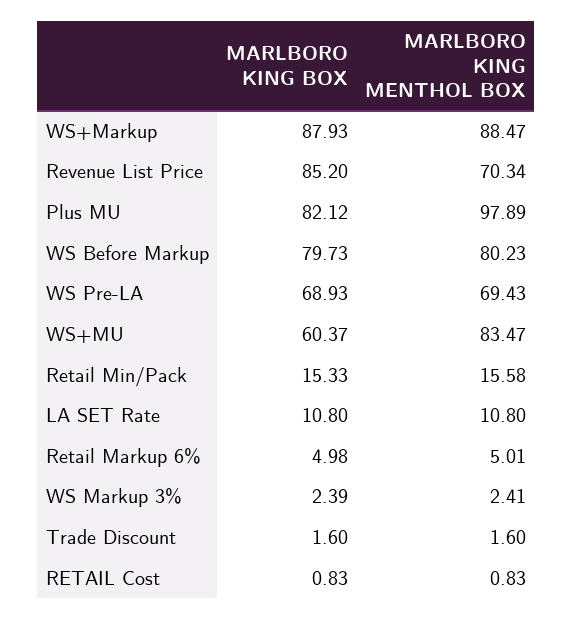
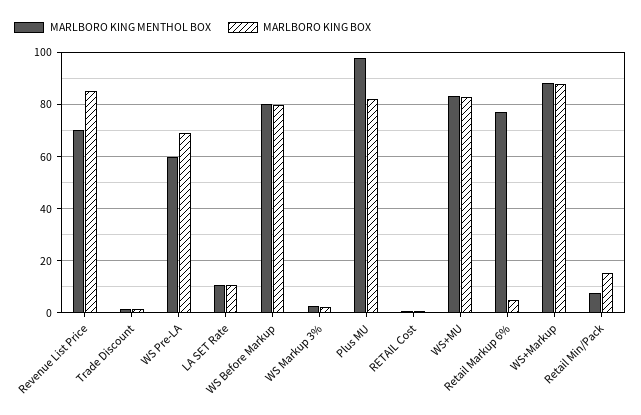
MARLBORO KING MENTHOL BOX, WS Pre-LA: 69.43 -> 60
MARLBORO KING BOX, WS+MU: 60.37 -> 82.5
MARLBORO KING MENTHOL BOX, Retail Min/Pack: 15.58 -> 7.5
MARLBORO KING MENTHOL BOX, Retail Markup 6%: 5.01 -> 77.5

